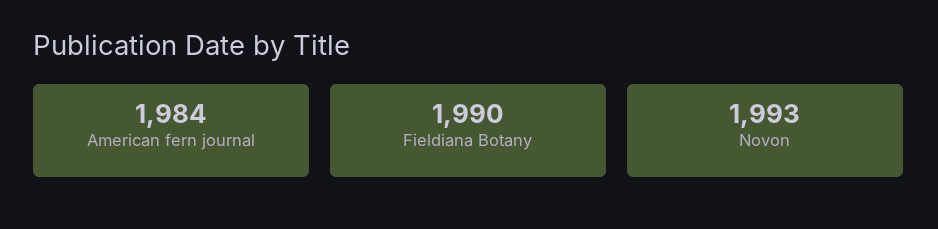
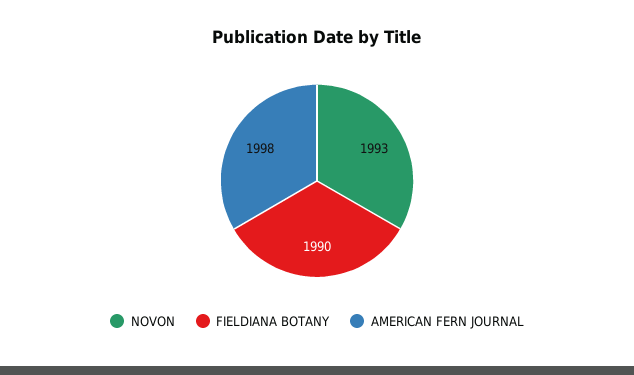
American fern journal: 1984 -> 1998

